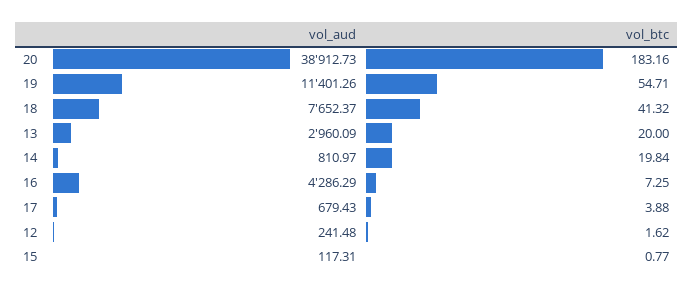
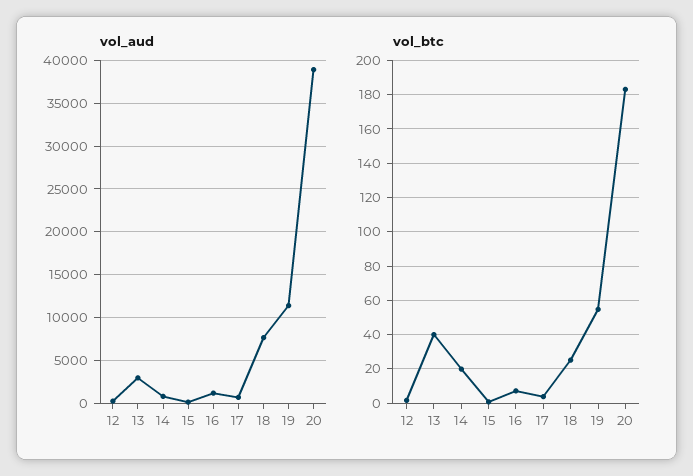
vol_btc, 18: 41.32 -> 25
vol_btc, 13: 20 -> 40
vol_aud, 16: 4286.29 -> 1000

